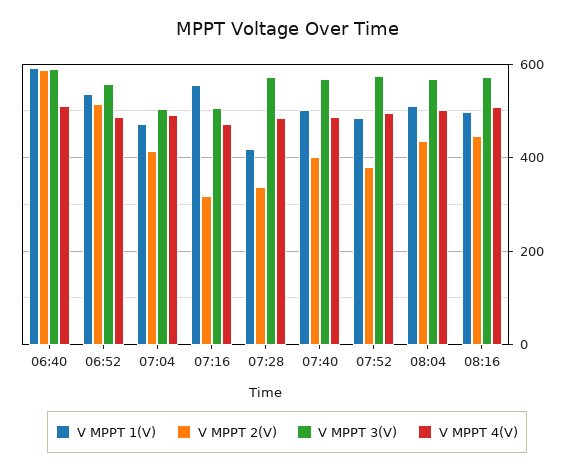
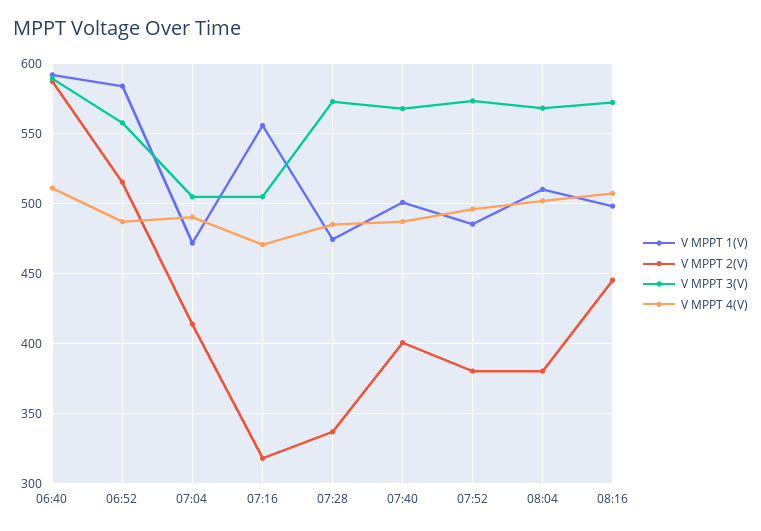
V MPPT 1(V), 06:52: 540 -> 585
V MPPT 1(V), 07:28: 420 -> 475
V MPPT 2(V), 08:04: 440 -> 380

